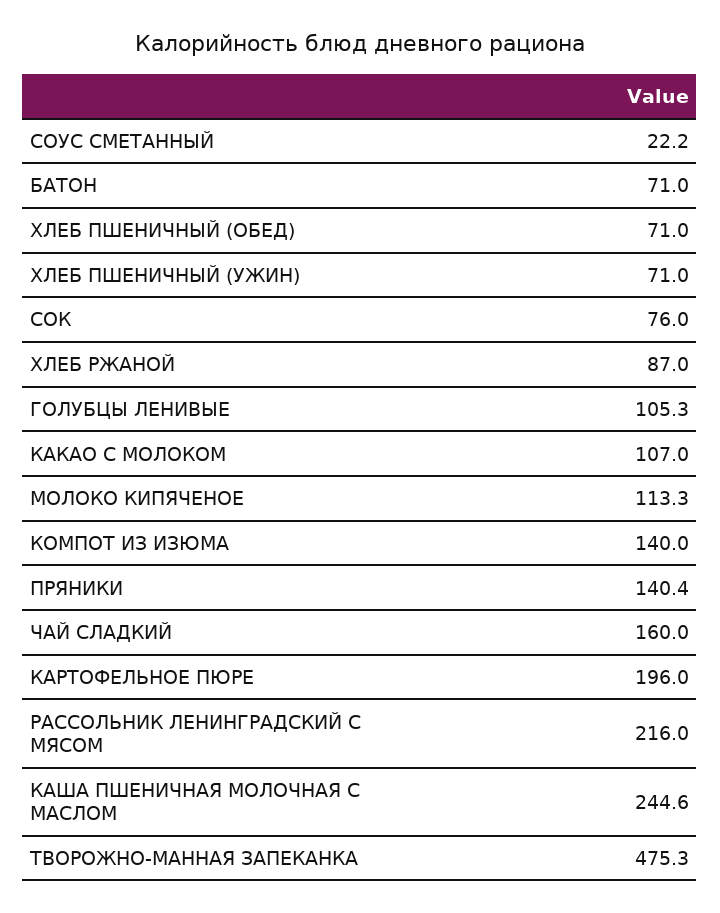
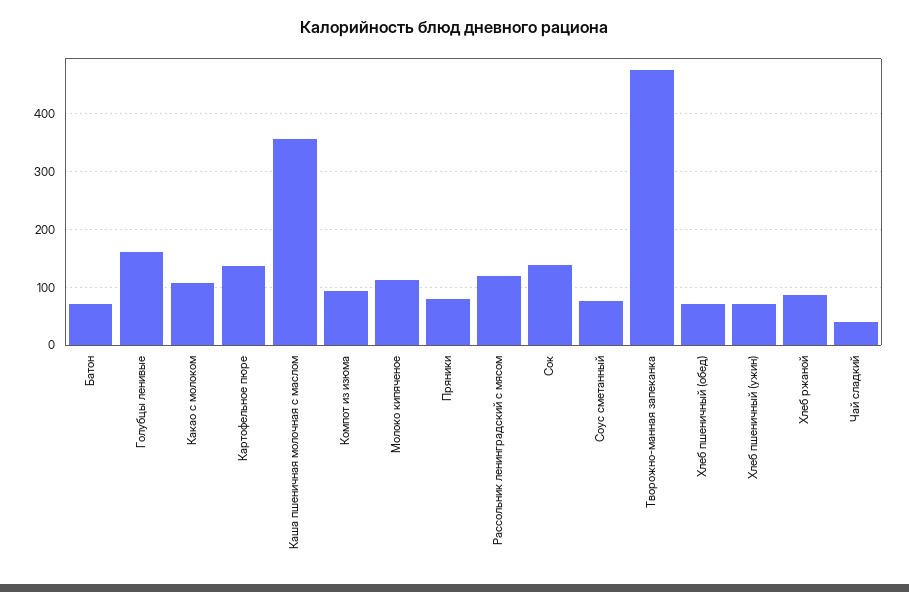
СОУС СМЕТАННЫЙ: 22.2 -> 80
СОК: 76 -> 140
ГОЛУБЦЫ ЛЕНИВЫЕ: 105.3 -> 160
КОМПОТ ИЗ ИЗЮМА: 140 -> 100
ПРЯНИКИ: 140.4 -> 80
ЧАЙ СЛАДКИЙ: 160 -> 40
КАРТОФЕЛЬНОЕ ПЮРЕ: 196 -> 140
РАССОЛЬНИК ЛЕНИНГРАДСКИЙ С МЯСОМ: 216 -> 120
КАША ПШЕНИЧНАЯ МОЛОЧНАЯ С МАСЛОМ: 244.6 -> 360

